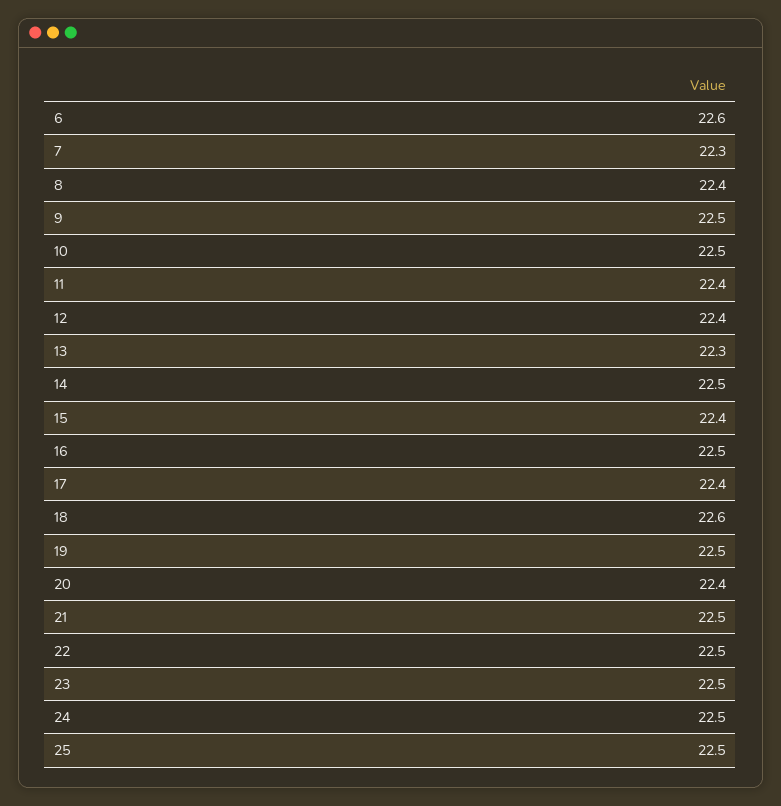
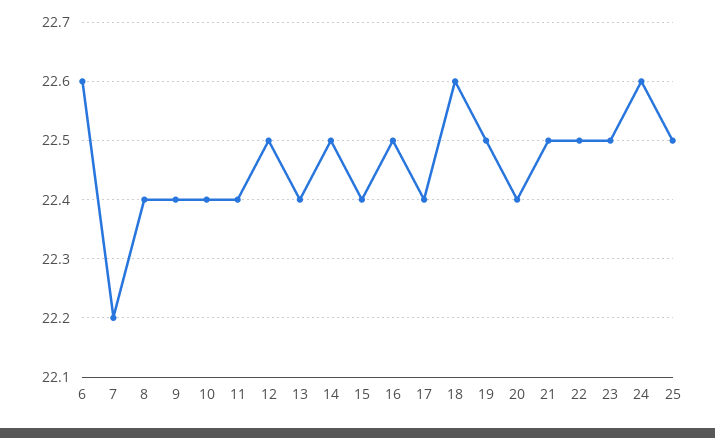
7: 22.3 -> 22.2
9: 22.5 -> 22.4
10: 22.5 -> 22.4
12: 22.4 -> 22.5
13: 22.3 -> 22.4
24: 22.5 -> 22.6

